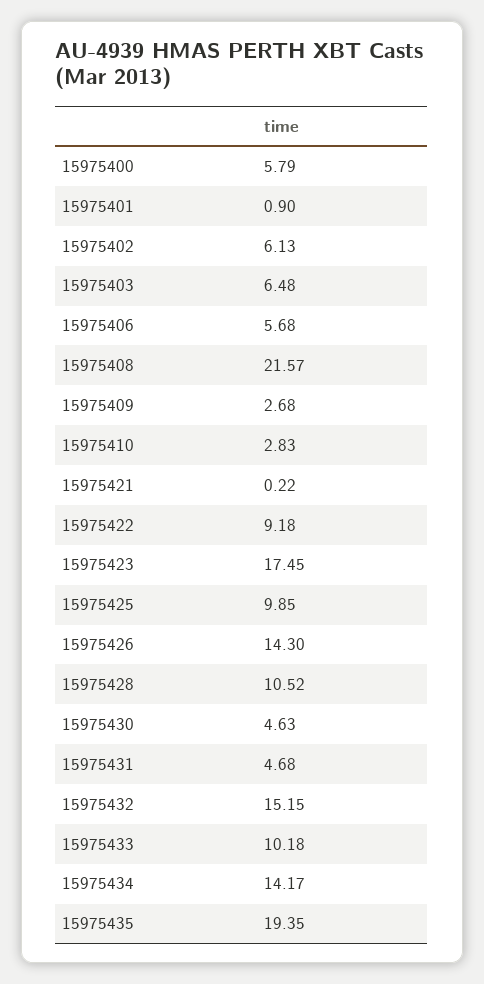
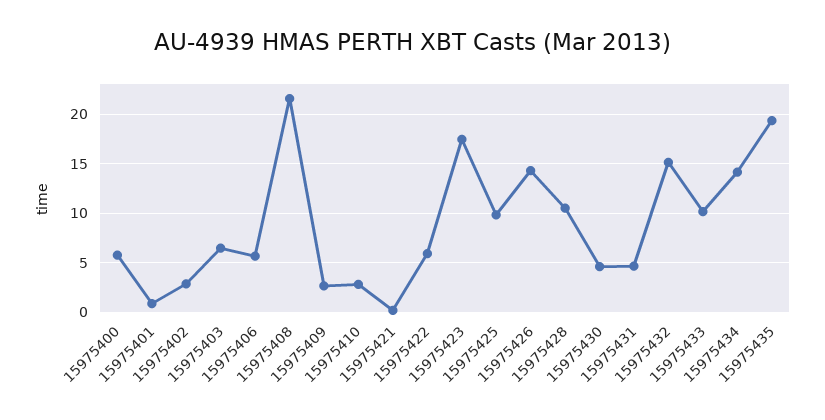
15975402: 6.13 -> 3
15975422: 9.18 -> 6

